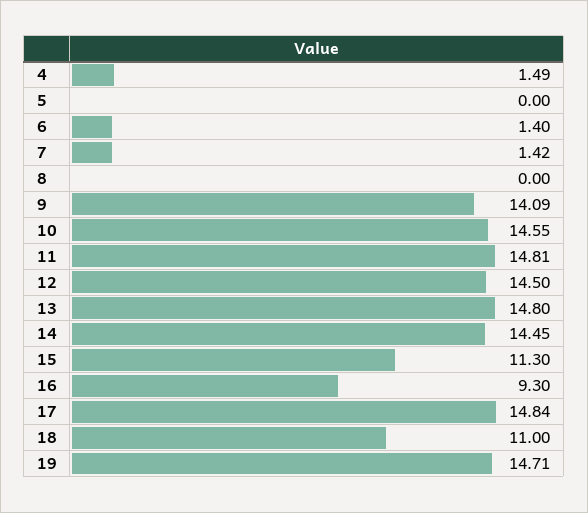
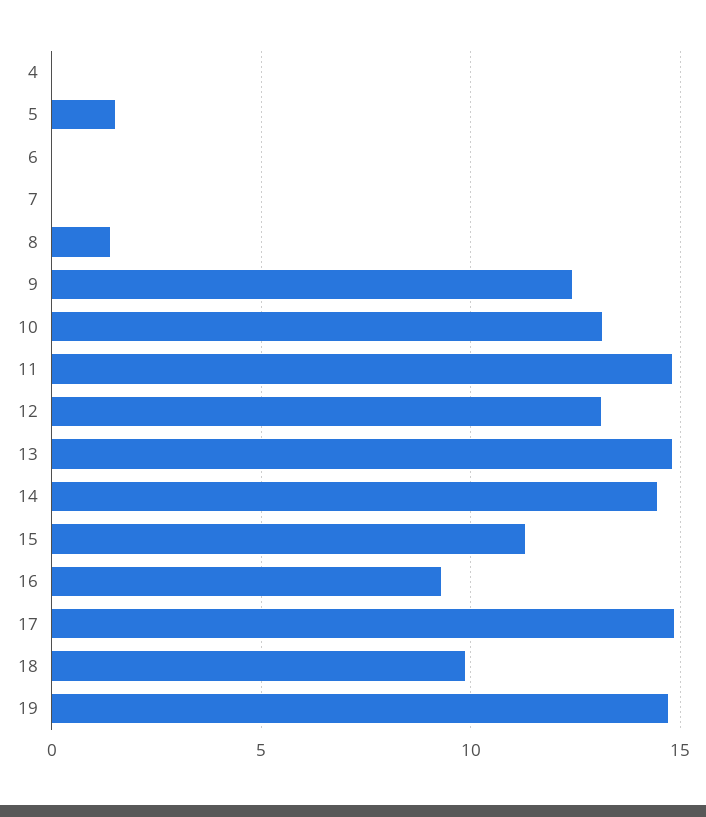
4: 1.49 -> 0
5: 0 -> 1.5
6: 1.4 -> 0
7: 1.42 -> 0
8: 0 -> 1.5
9: 14.09 -> 12.5
10: 14.55 -> 13
12: 14.5 -> 13
18: 11 -> 10

